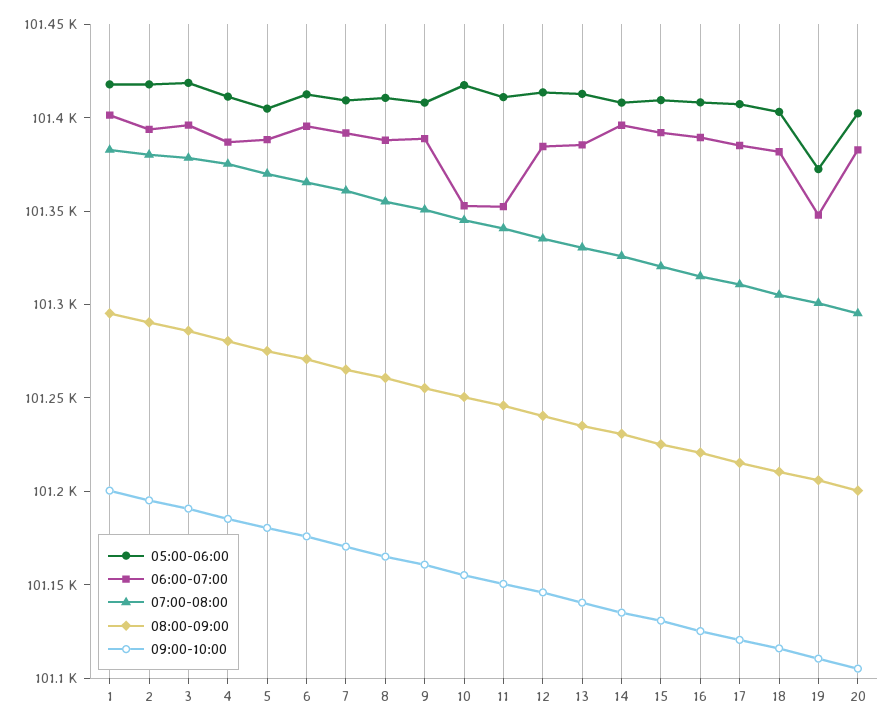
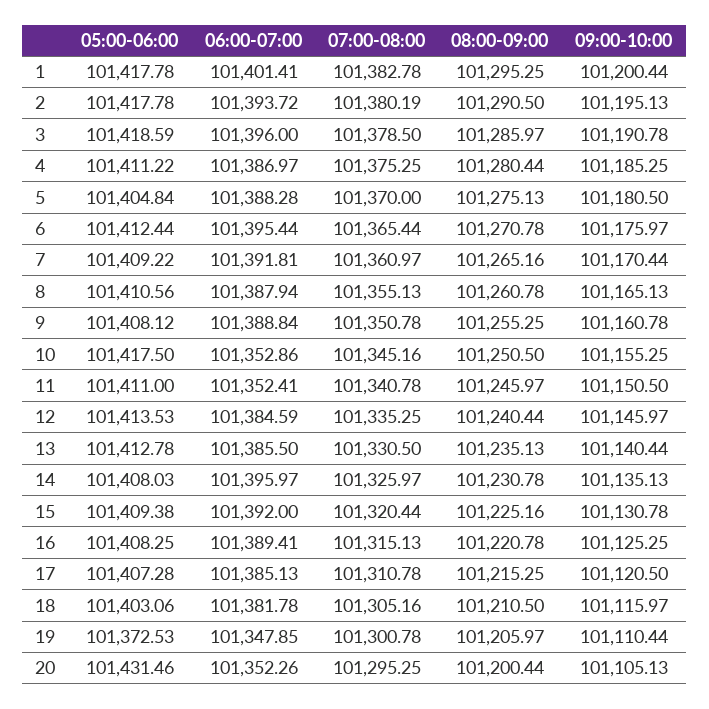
05:00-06:00, 20: 101400 -> 101431.46
06:00-07:00, 20: 101380 -> 101352.26

